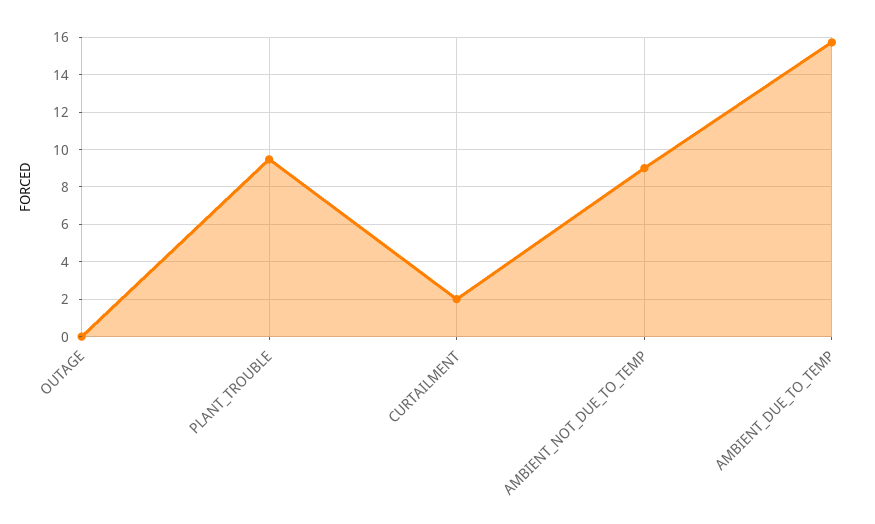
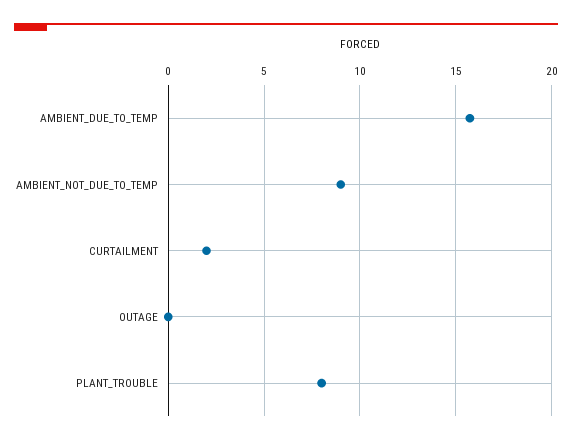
PLANT_TROUBLE: 9.5 -> 8

